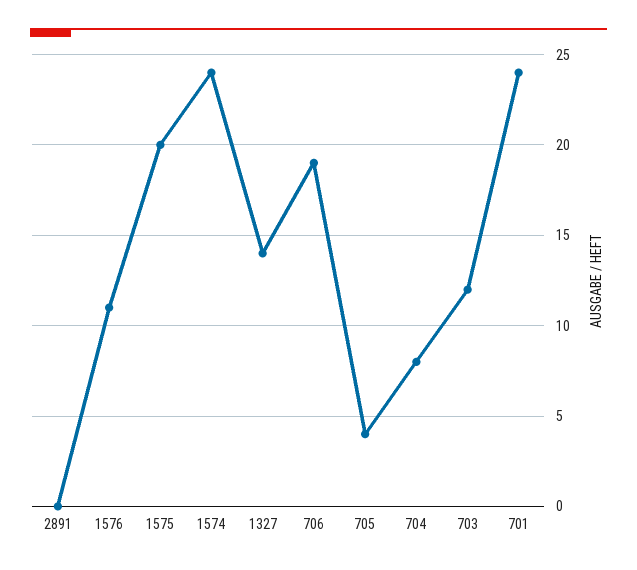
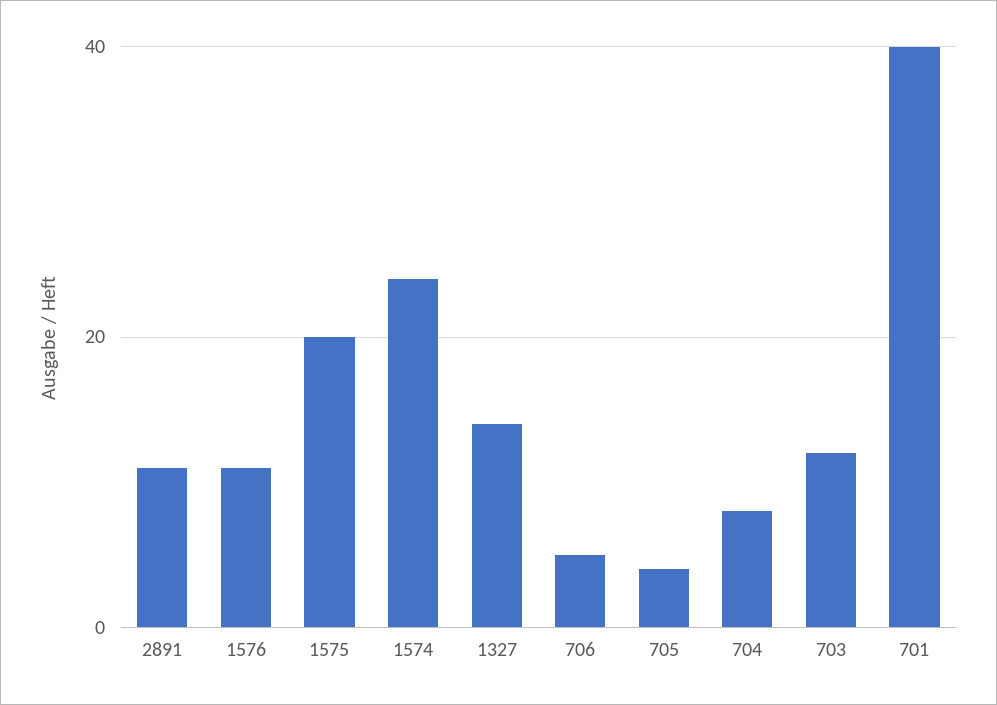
2891: 0 -> 10
706: 19 -> 5
701: 24 -> 40

